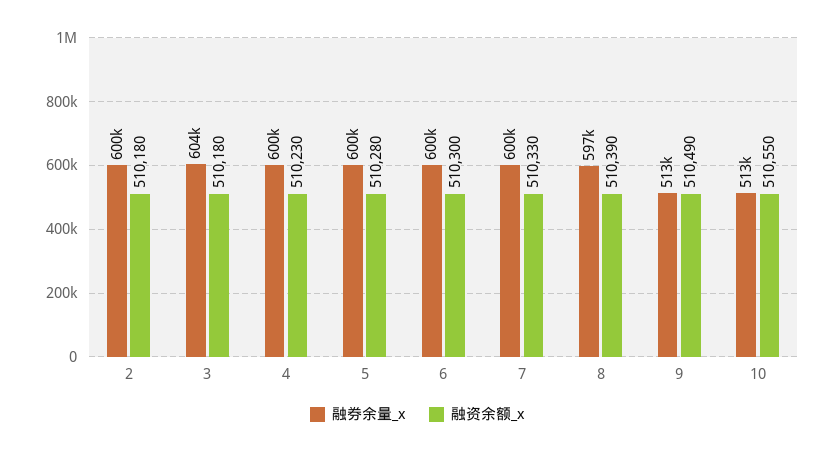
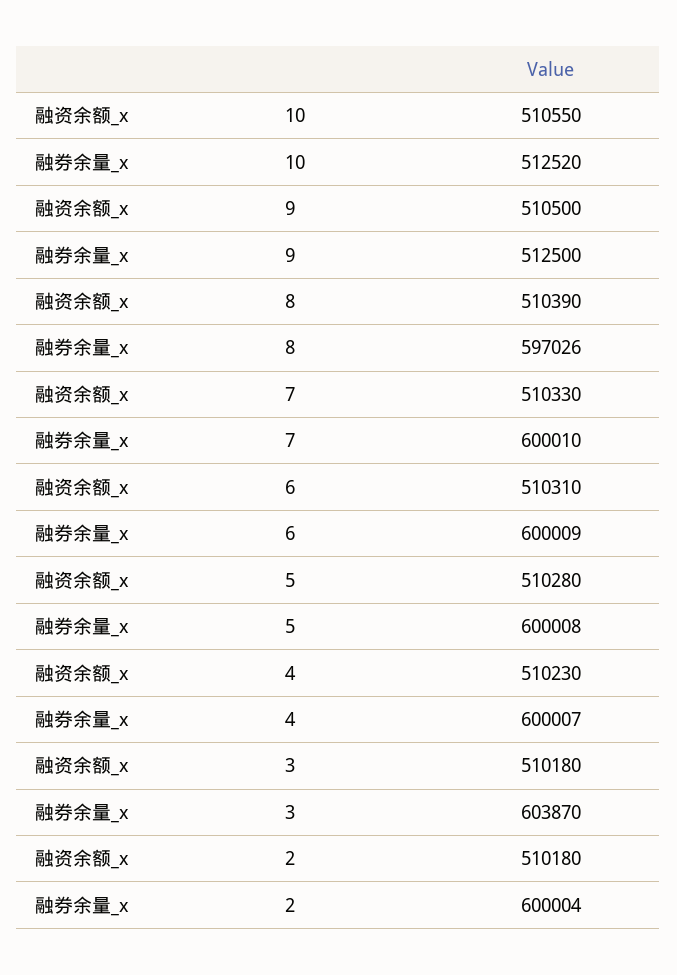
融资余额_x, 6: 510300 -> 510310
融资余额_x, 9: 510490 -> 510500

